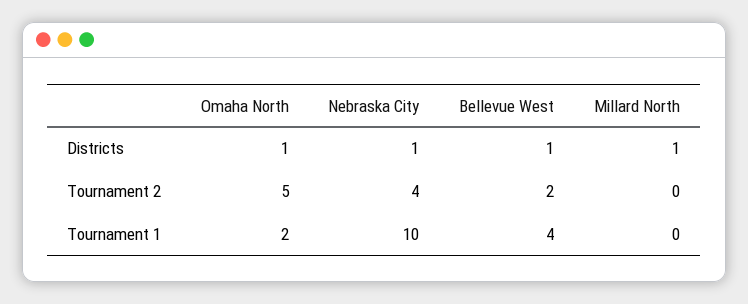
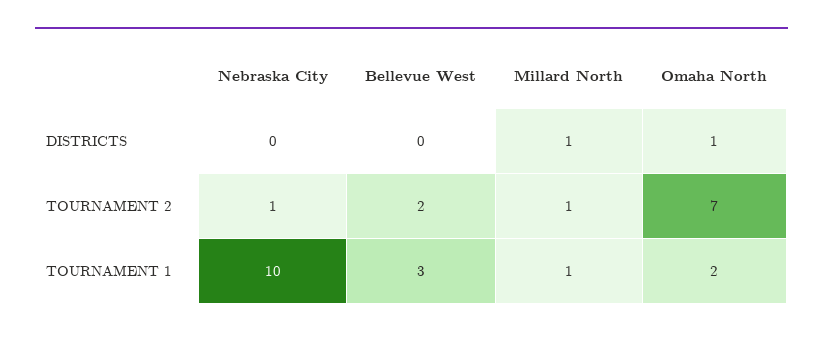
Nebraska City, Districts: 1 -> 0
Bellevue West, Districts: 1 -> 0
Omaha North, Tournament 2: 5 -> 7
Nebraska City, Tournament 2: 4 -> 1
Millard North, Tournament 2: 0 -> 1
Bellevue West, Tournament 1: 4 -> 3
Millard North, Tournament 1: 0 -> 1

